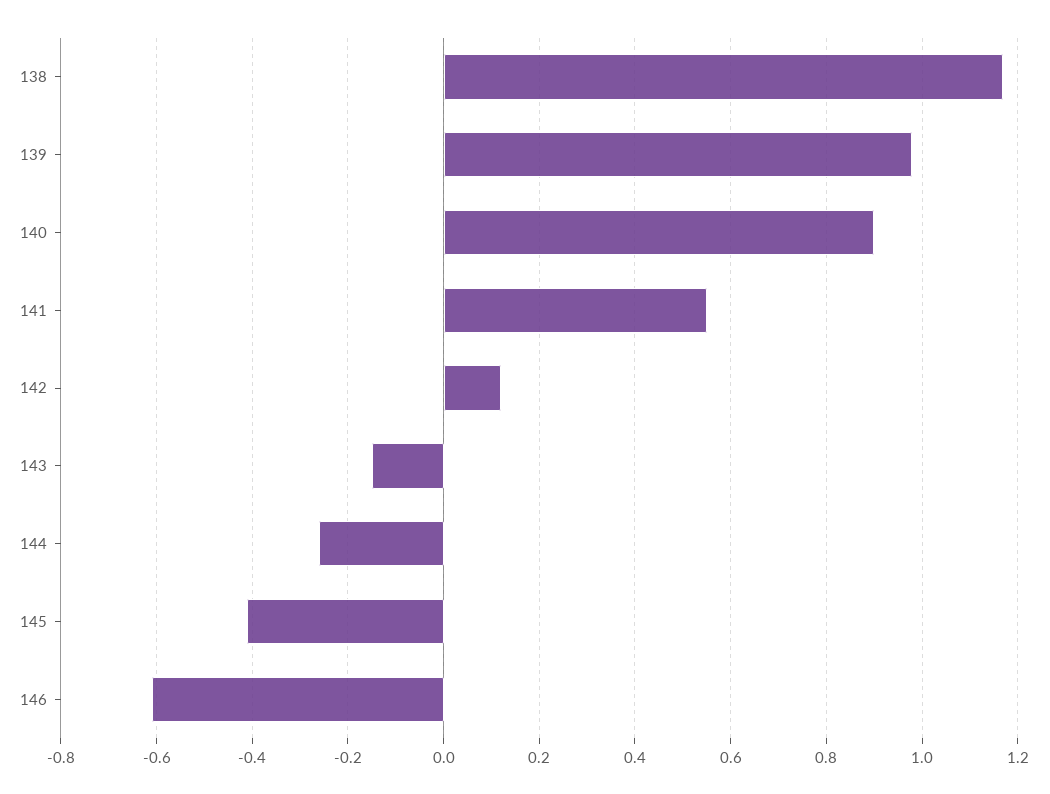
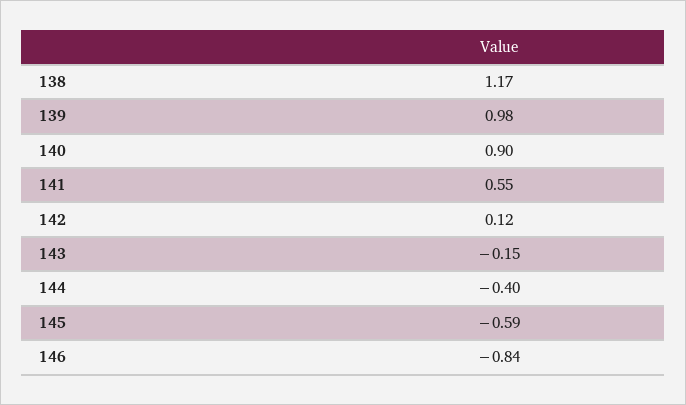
144: -0.25 -> -0.4
145: -0.4 -> -0.59
146: -0.6 -> -0.84

